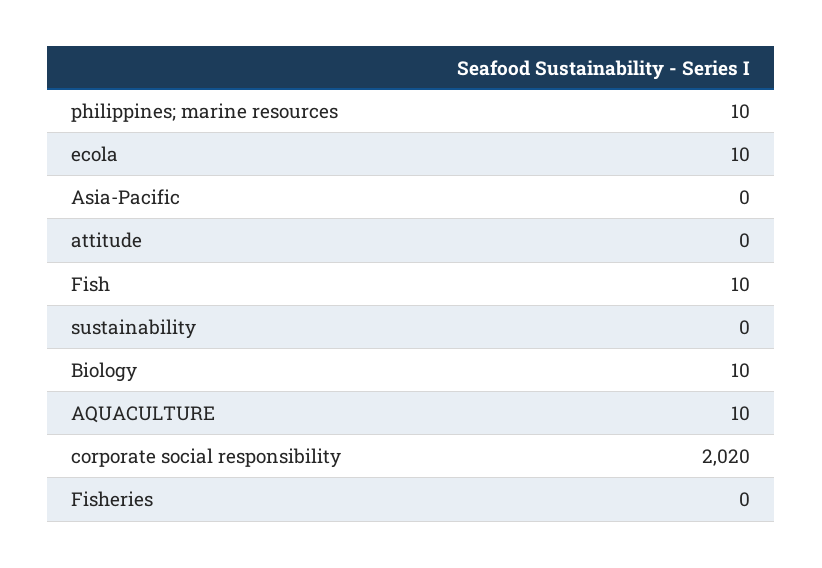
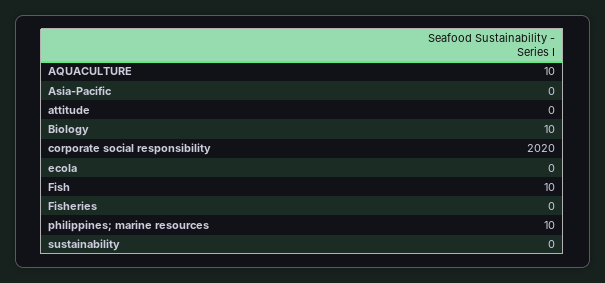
ecola: 10 -> 0

